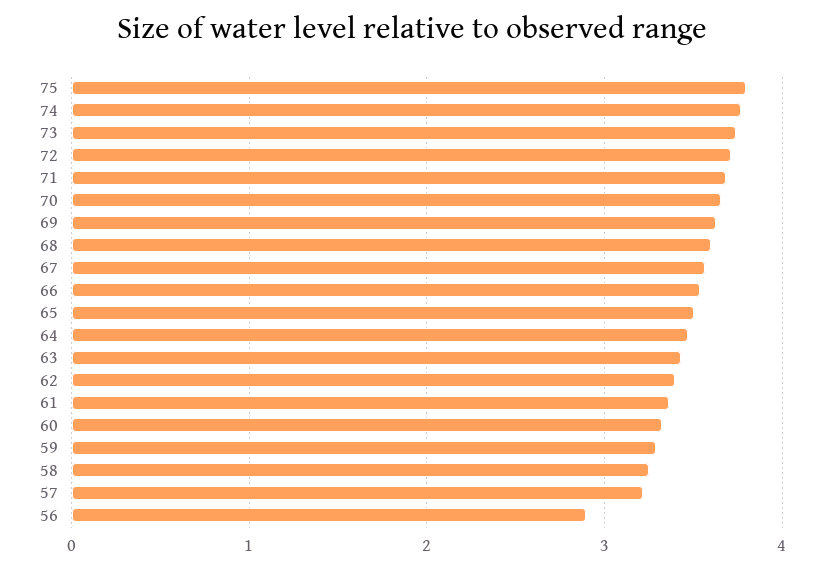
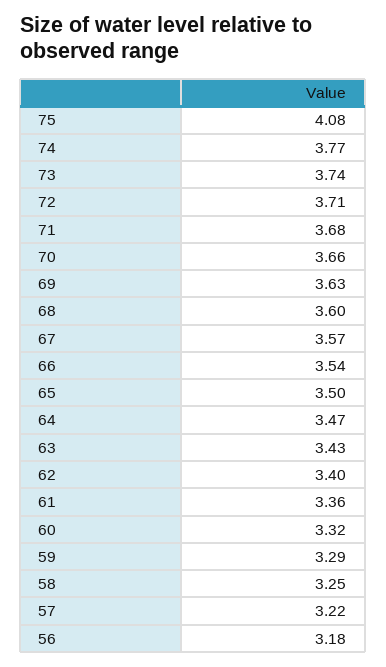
75: 3.8 -> 4.08
56: 2.9 -> 3.18

